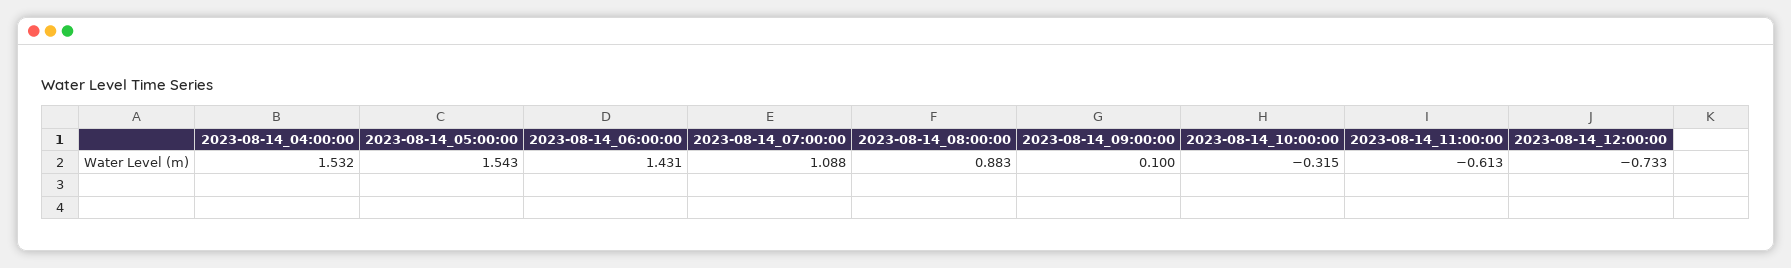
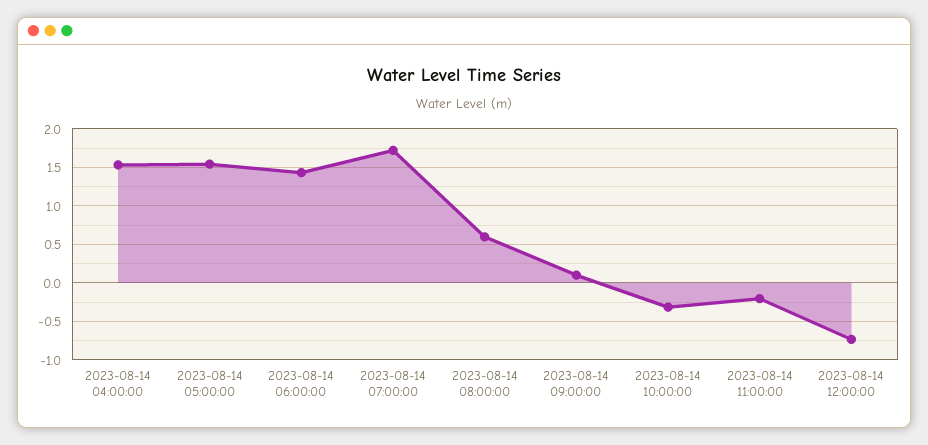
2023-08-14_07:00:00: 1.088 -> 1.7
2023-08-14_08:00:00: 0.883 -> 0.6
2023-08-14_11:00:00: -0.613 -> -0.2

